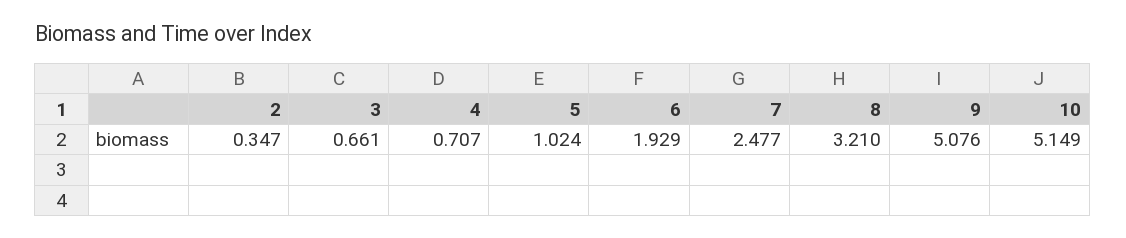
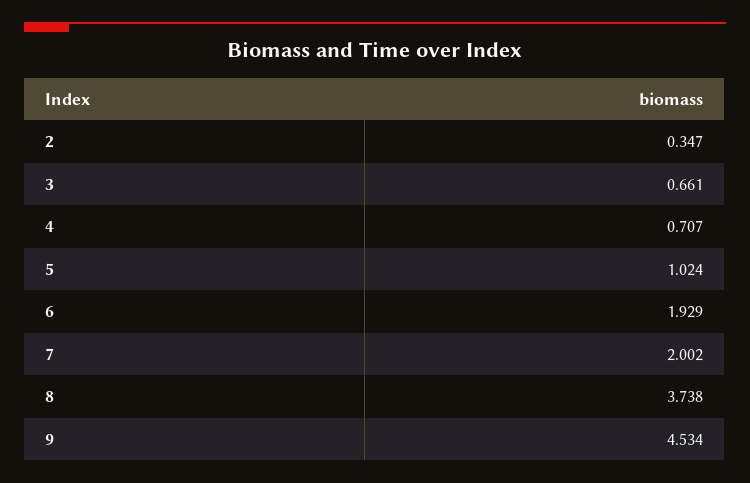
7: 2.477 -> 2.002
8: 3.21 -> 3.738
9: 5.076 -> 4.534
10: 5.149 -> none

